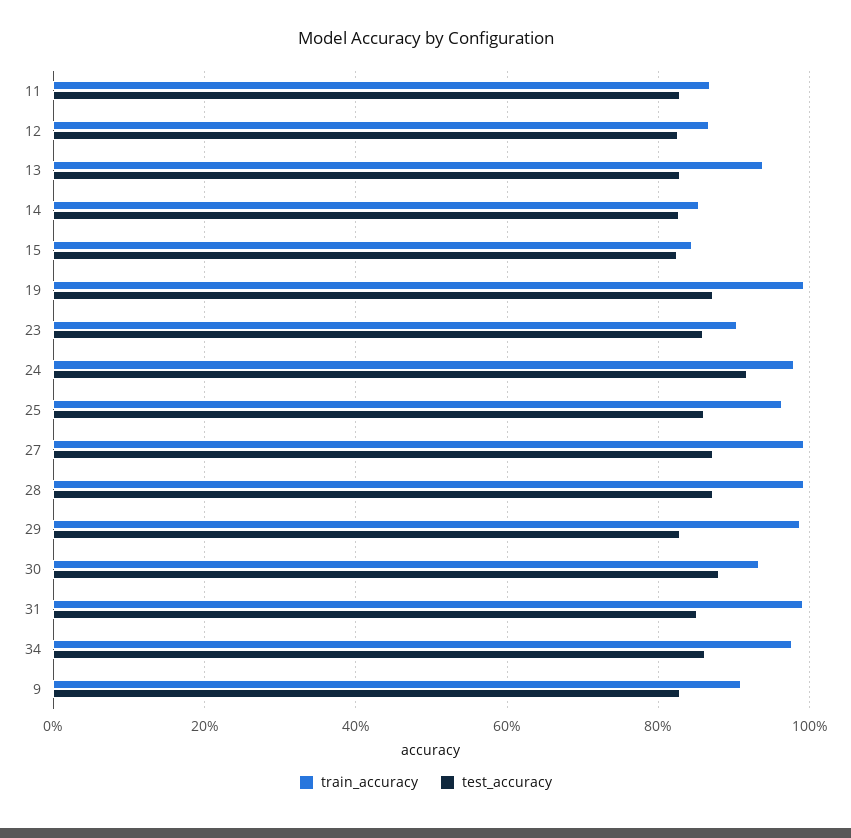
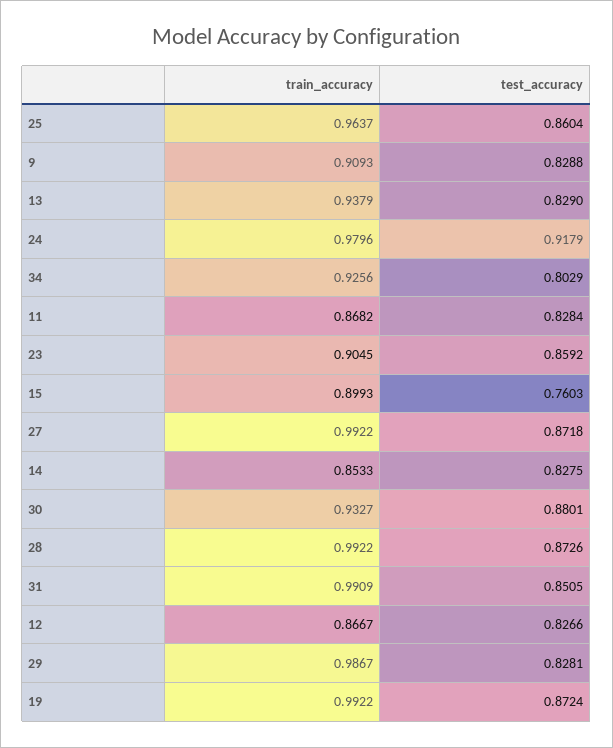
train_accuracy, 15: 0.84 -> 0.8993
test_accuracy, 15: 0.82 -> 0.7603
train_accuracy, 34: 0.98 -> 0.9256
test_accuracy, 34: 0.86 -> 0.8029

